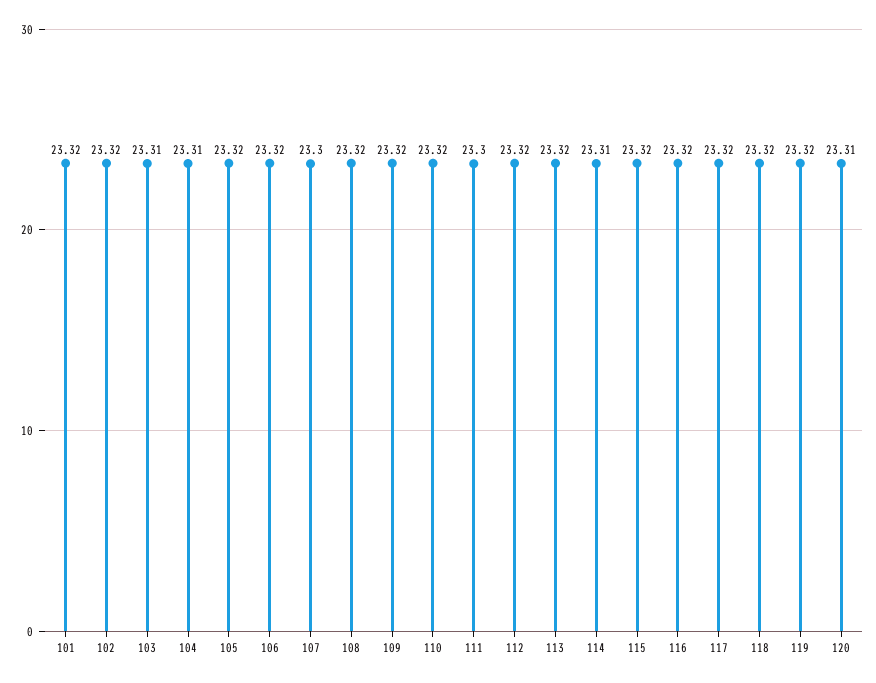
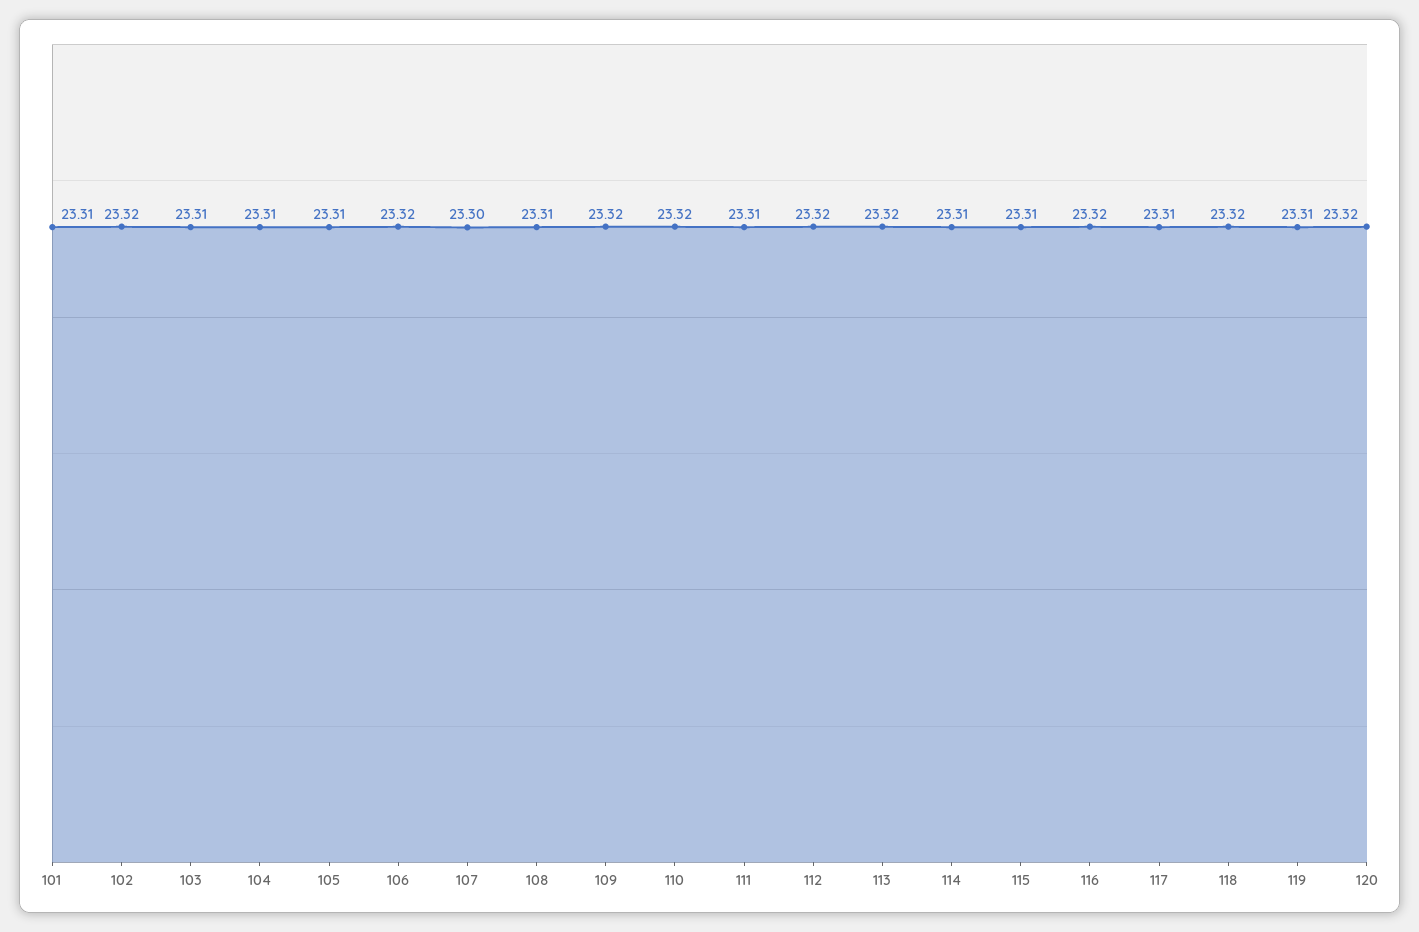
101: 23.32 -> 23.31
105: 23.32 -> 23.31
108: 23.32 -> 23.31
111: 23.3 -> 23.31
115: 23.32 -> 23.31
117: 23.32 -> 23.31
119: 23.32 -> 23.31
120: 23.31 -> 23.32

